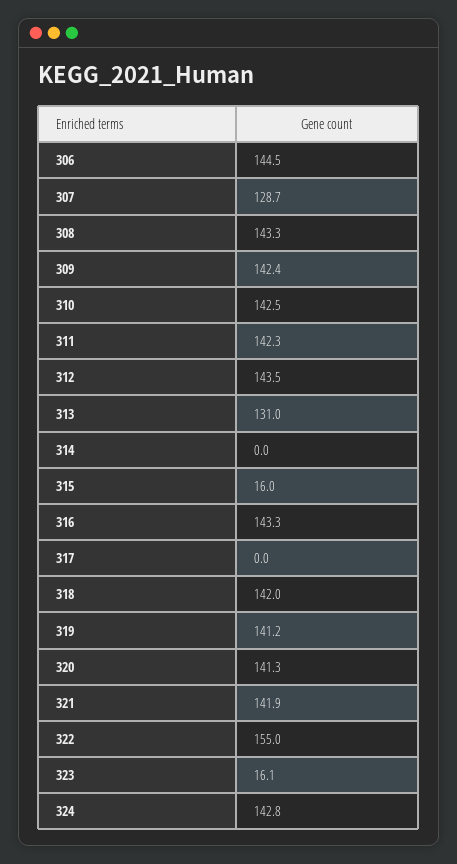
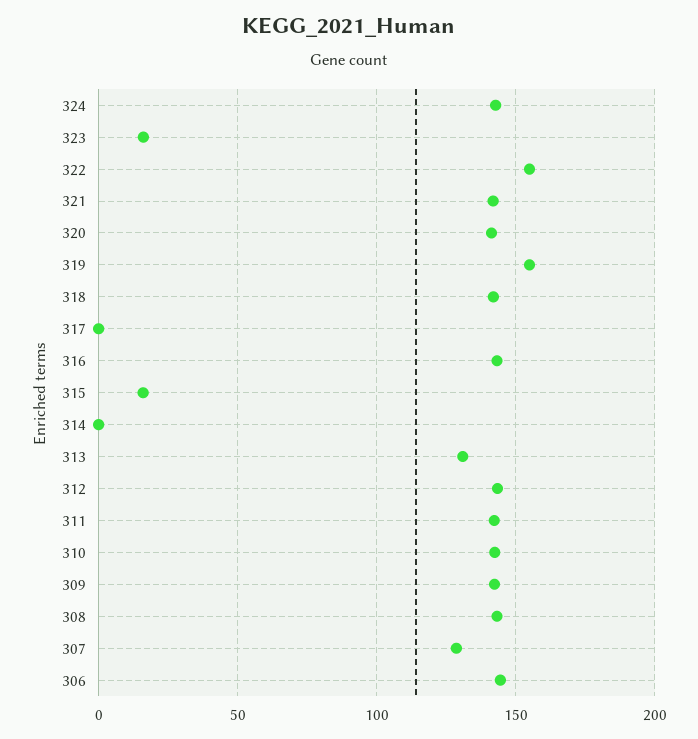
319: 141.2 -> 155

